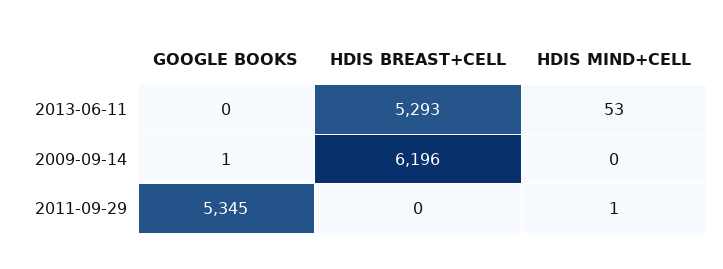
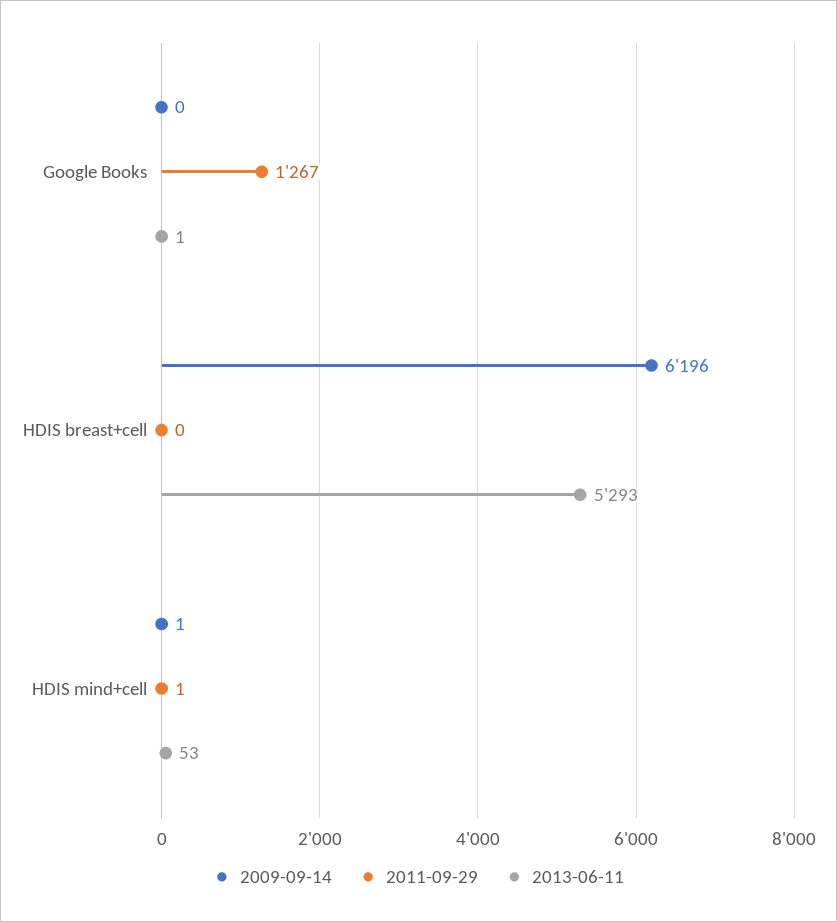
2013-06-11, GOOGLE BOOKS: 0 -> 1
2009-09-14, GOOGLE BOOKS: 1 -> 0
2009-09-14, HDIS MIND+CELL: 0 -> 1
2011-09-29, GOOGLE BOOKS: 5345 -> 1267

